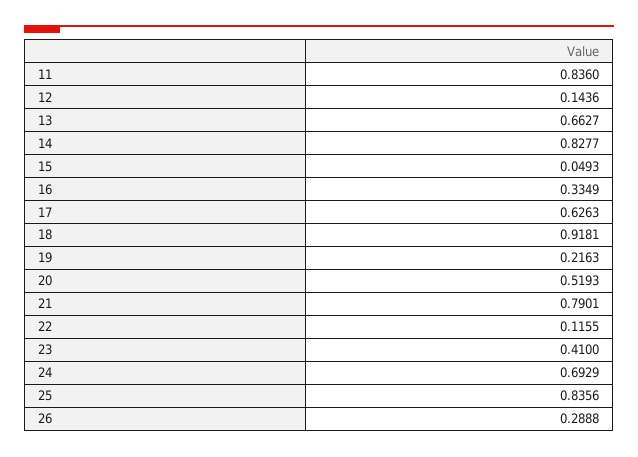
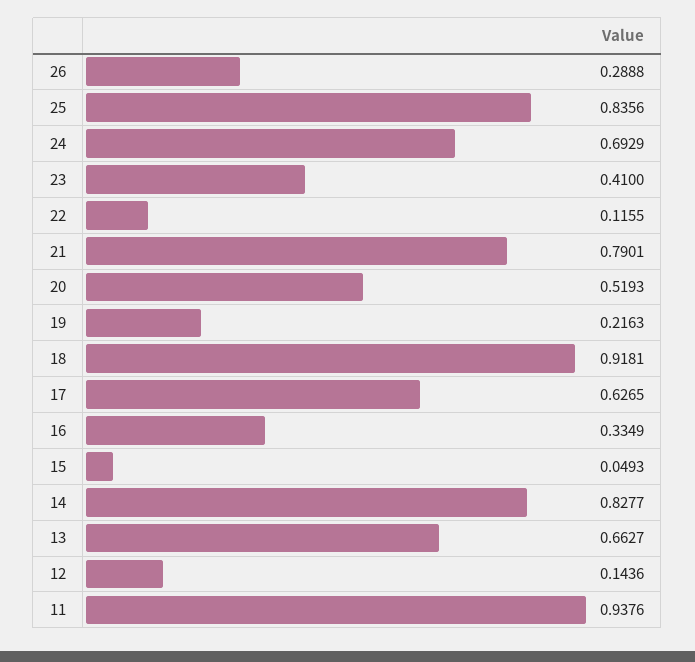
11: 0.836 -> 0.9376
17: 0.6263 -> 0.6265

